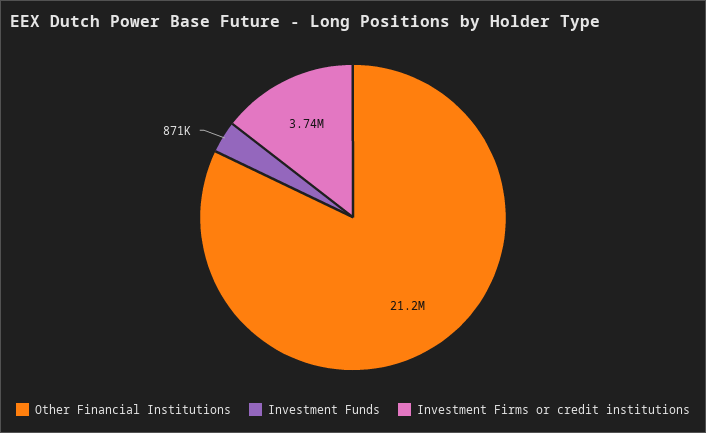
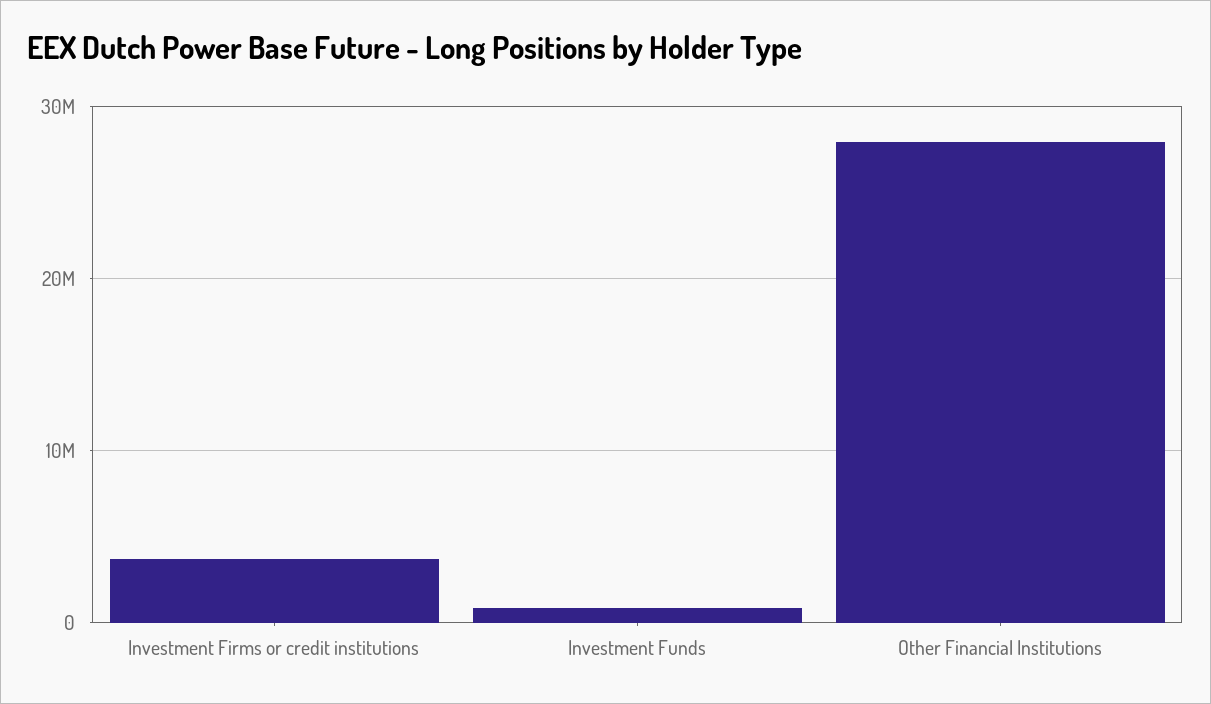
Other Financial Institutions: 21200000 -> 28000000

